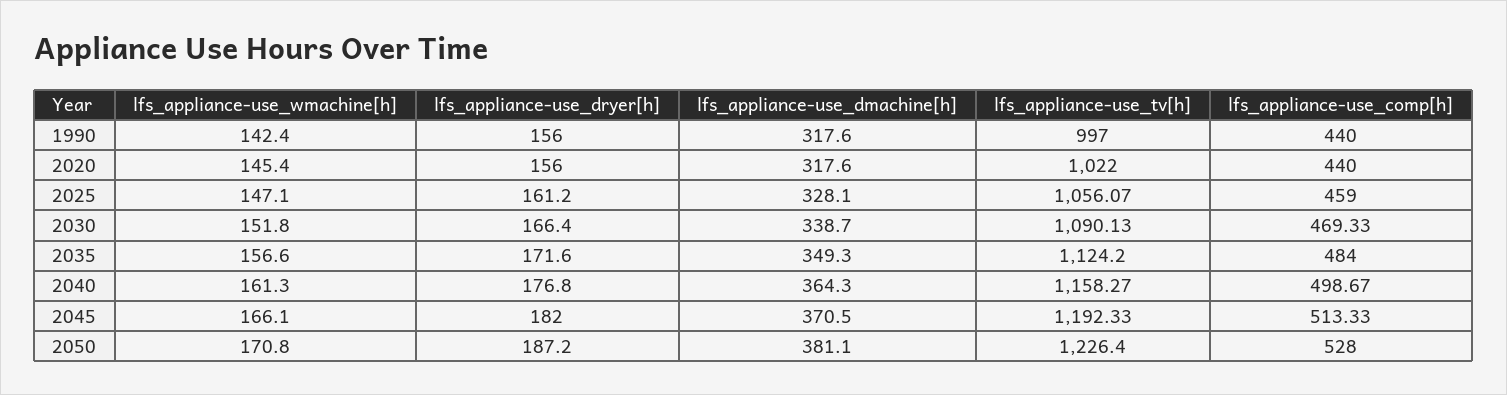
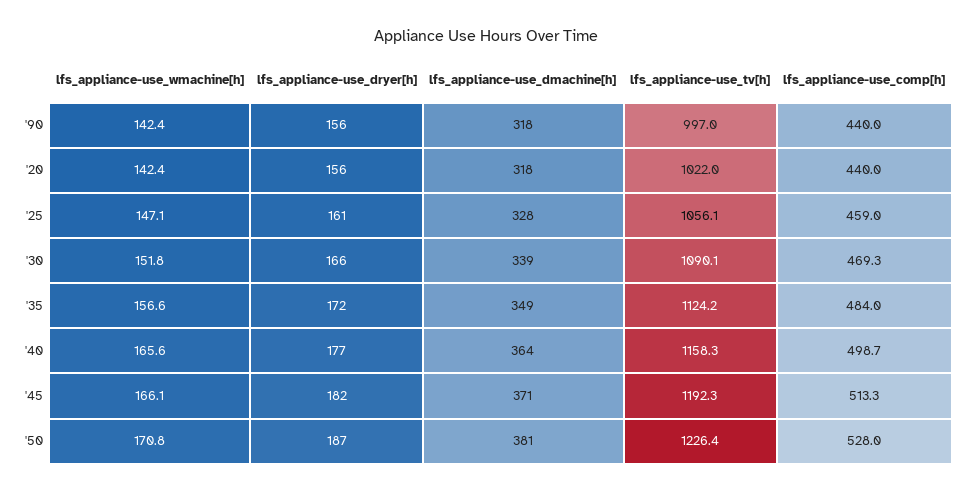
lfs_appliance-use_wmachine[h], 2020: 145.4 -> 142.4
lfs_appliance-use_wmachine[h], 2040: 161.3 -> 165.6

